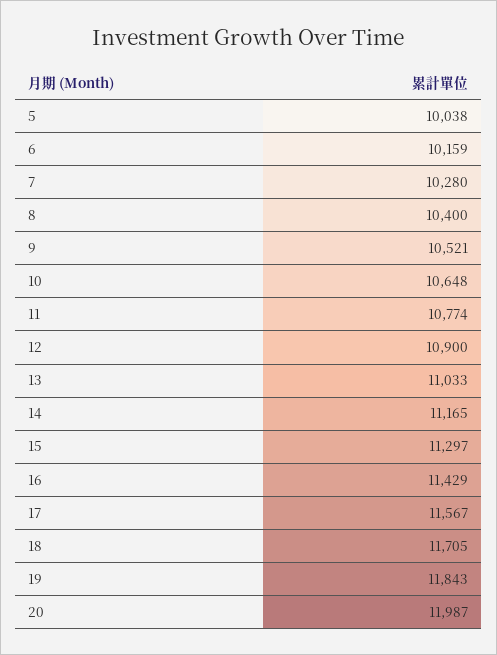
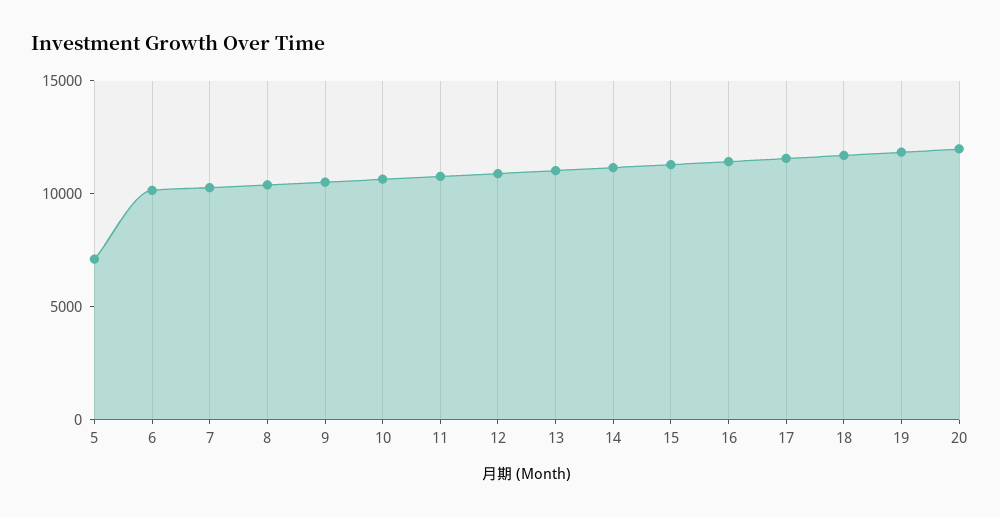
5: 10038 -> 7000

